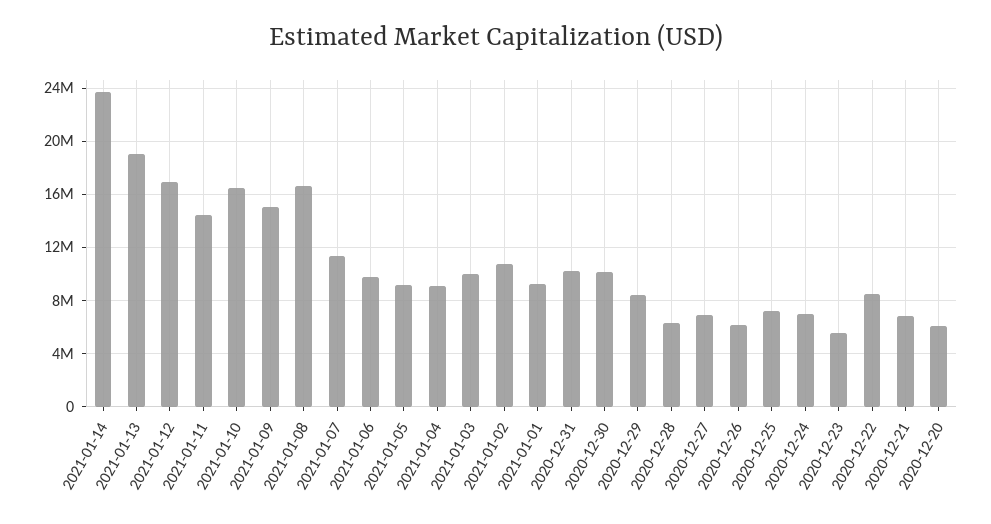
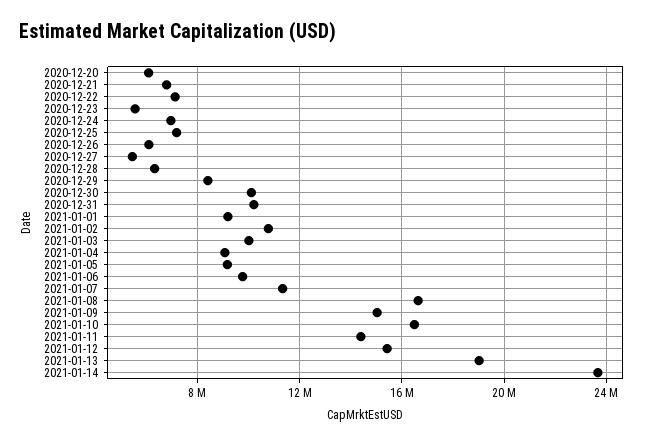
2021-01-12: 17000000 -> 15500000
2020-12-27: 7000000 -> 5500000
2020-12-22: 8500000 -> 7000000

